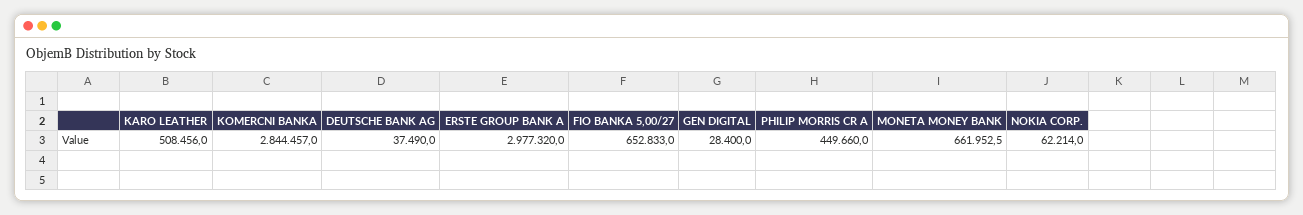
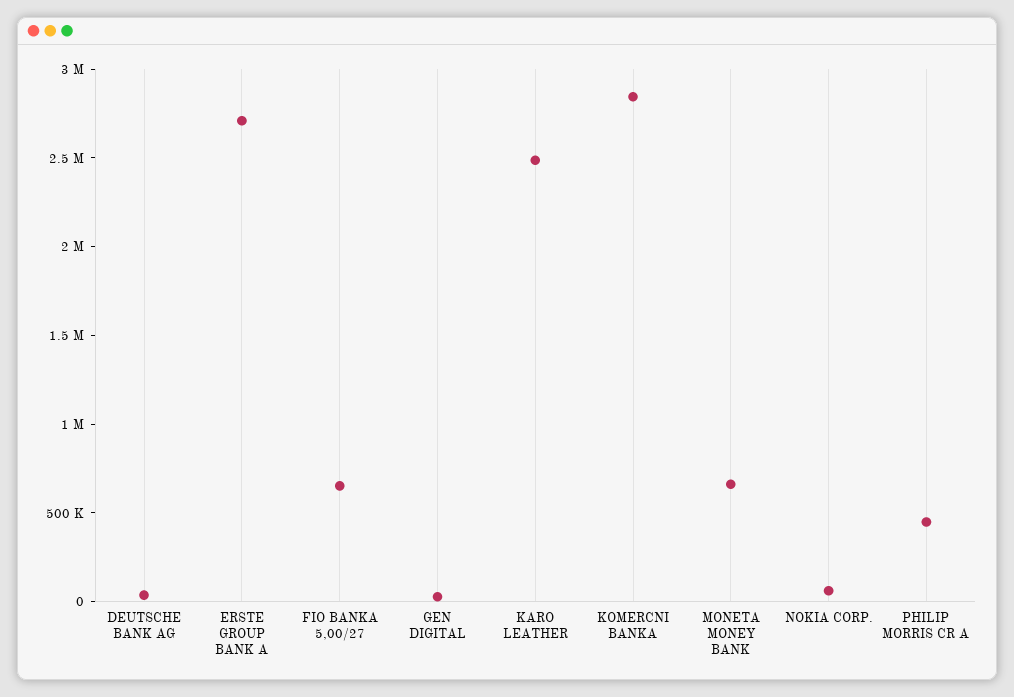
KARO LEATHER: 508456 -> 2500000
ERSTE GROUP BANK A: 2977320 -> 2700000

